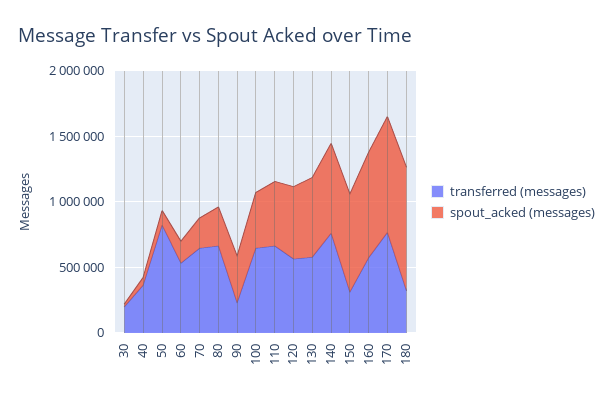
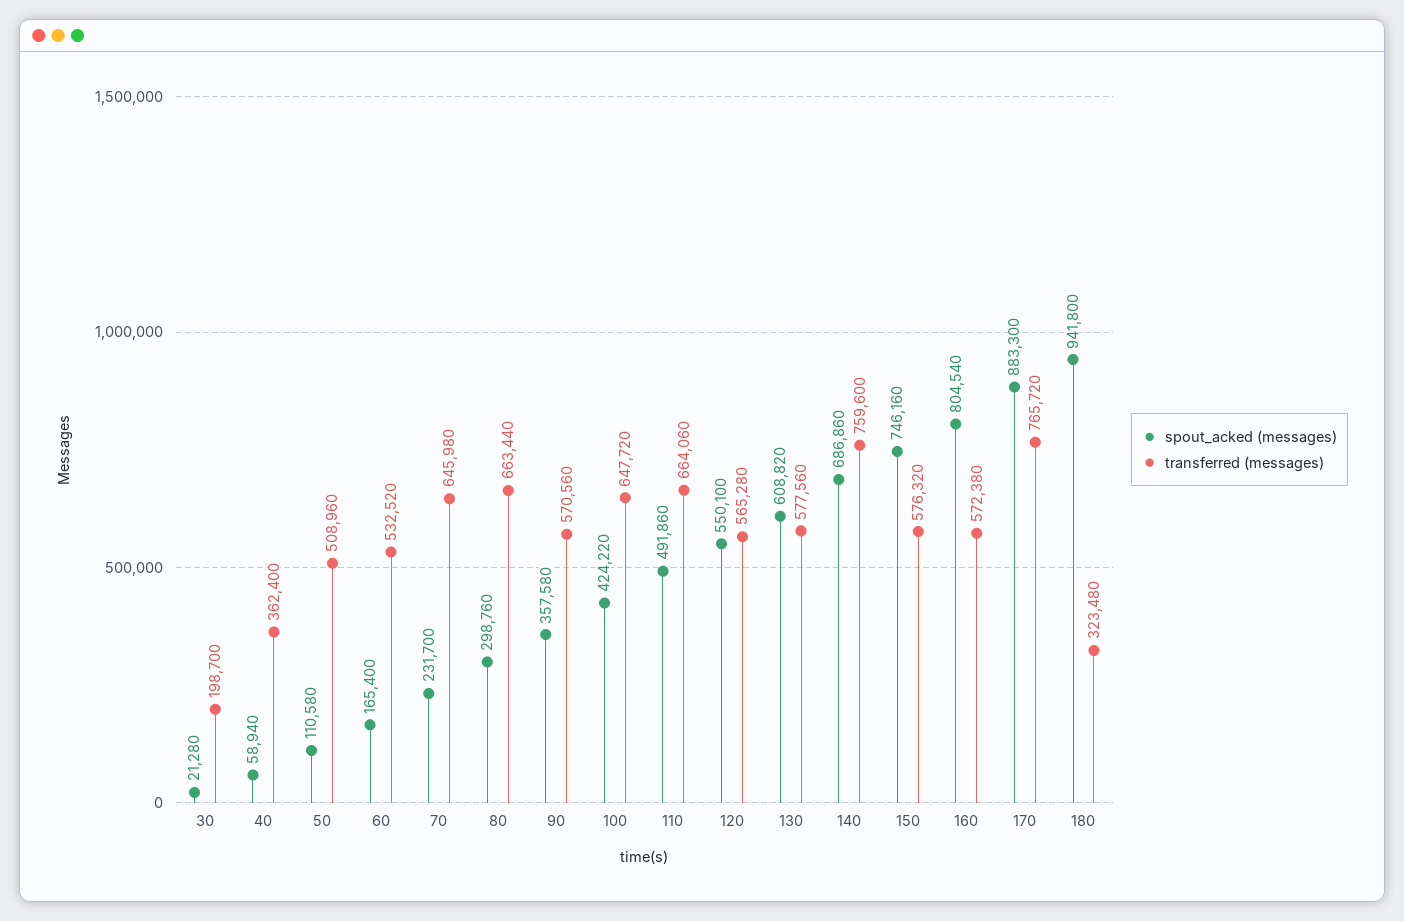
transferred (messages), 50: 800000 -> 508960
transferred (messages), 90: 200000 -> 570560
transferred (messages), 150: 300000 -> 576320

